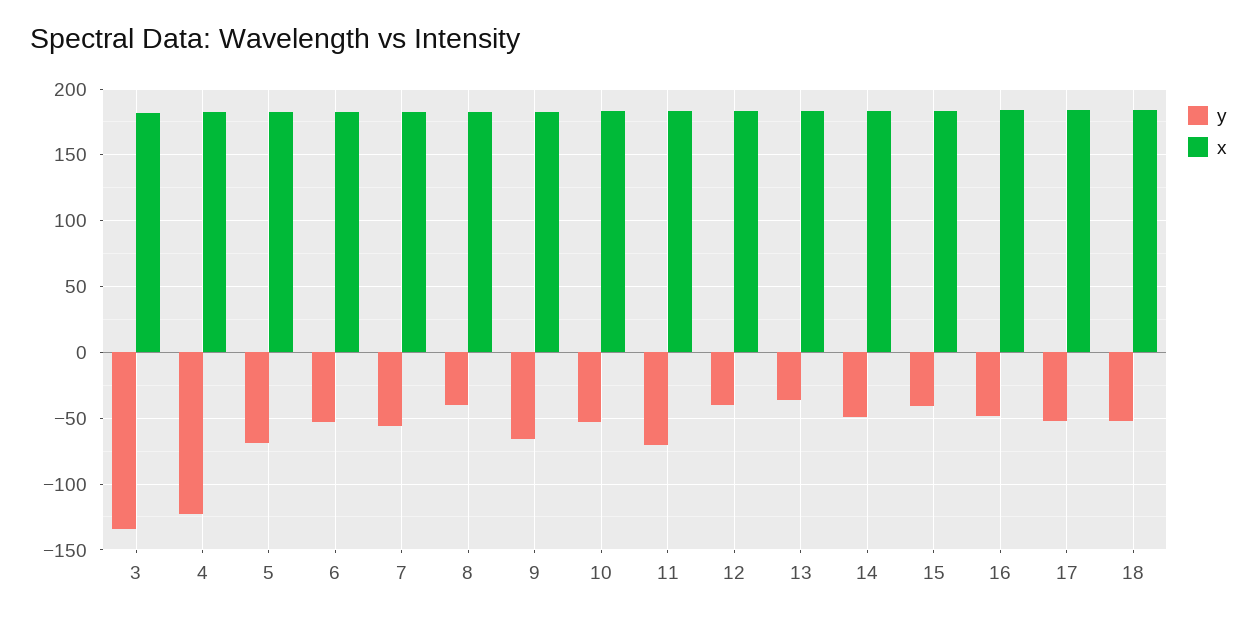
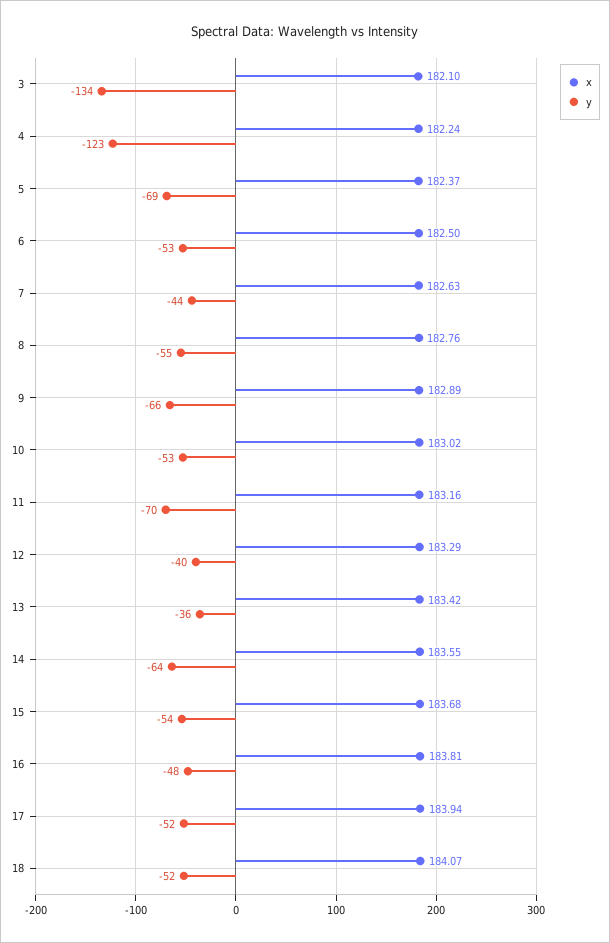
y, 7: -55 -> -44
y, 8: -40 -> -55
y, 14: -50 -> -64
y, 15: -40 -> -54

